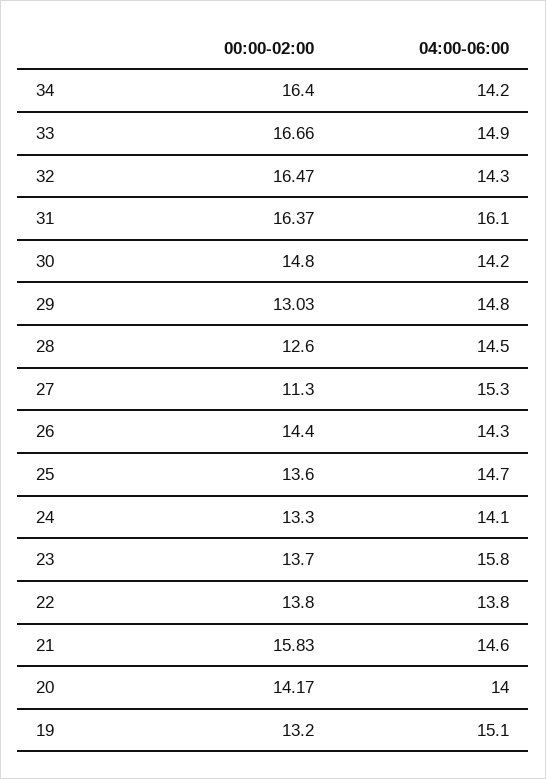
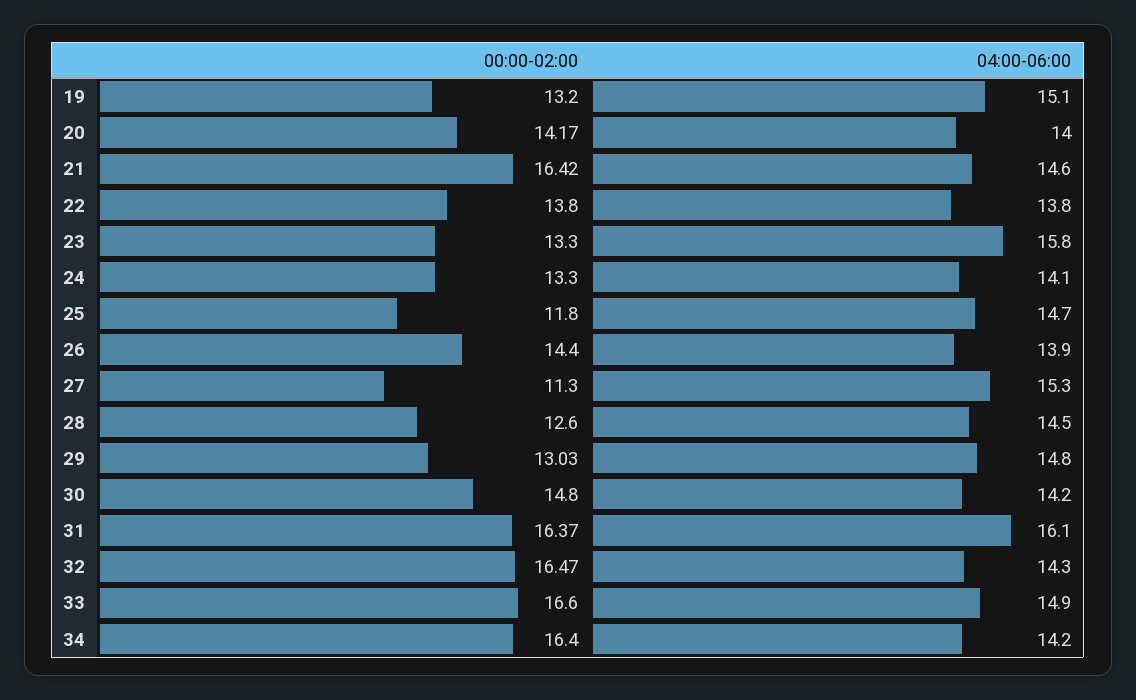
00:00-02:00, 33: 16.66 -> 16.6
04:00-06:00, 26: 14.3 -> 13.9
00:00-02:00, 25: 13.6 -> 11.8
00:00-02:00, 23: 13.7 -> 13.3
00:00-02:00, 21: 15.83 -> 16.42

